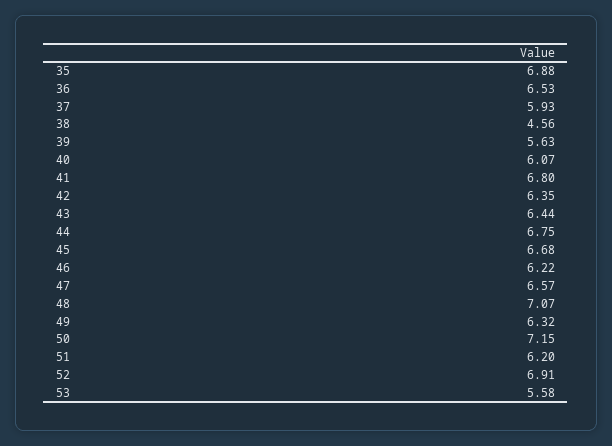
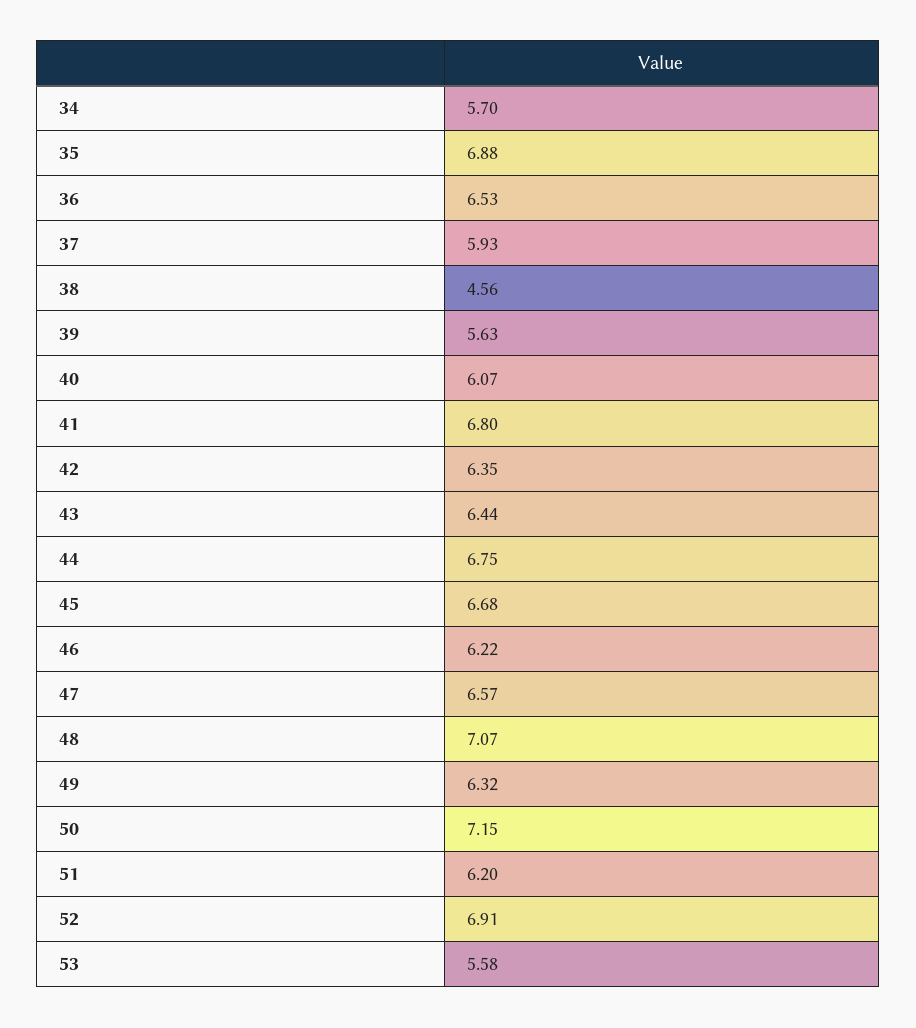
34: none -> 5.7

